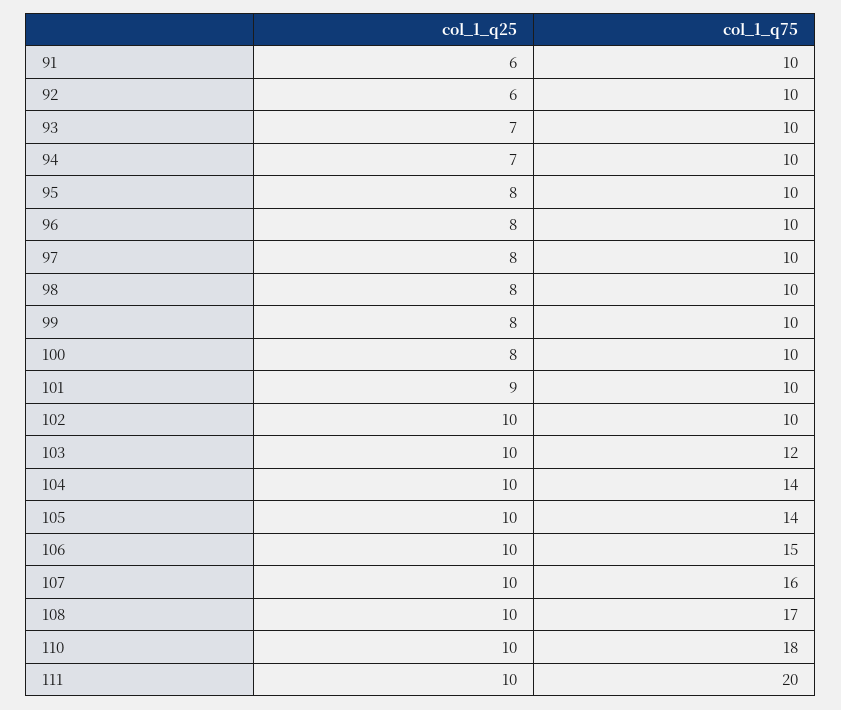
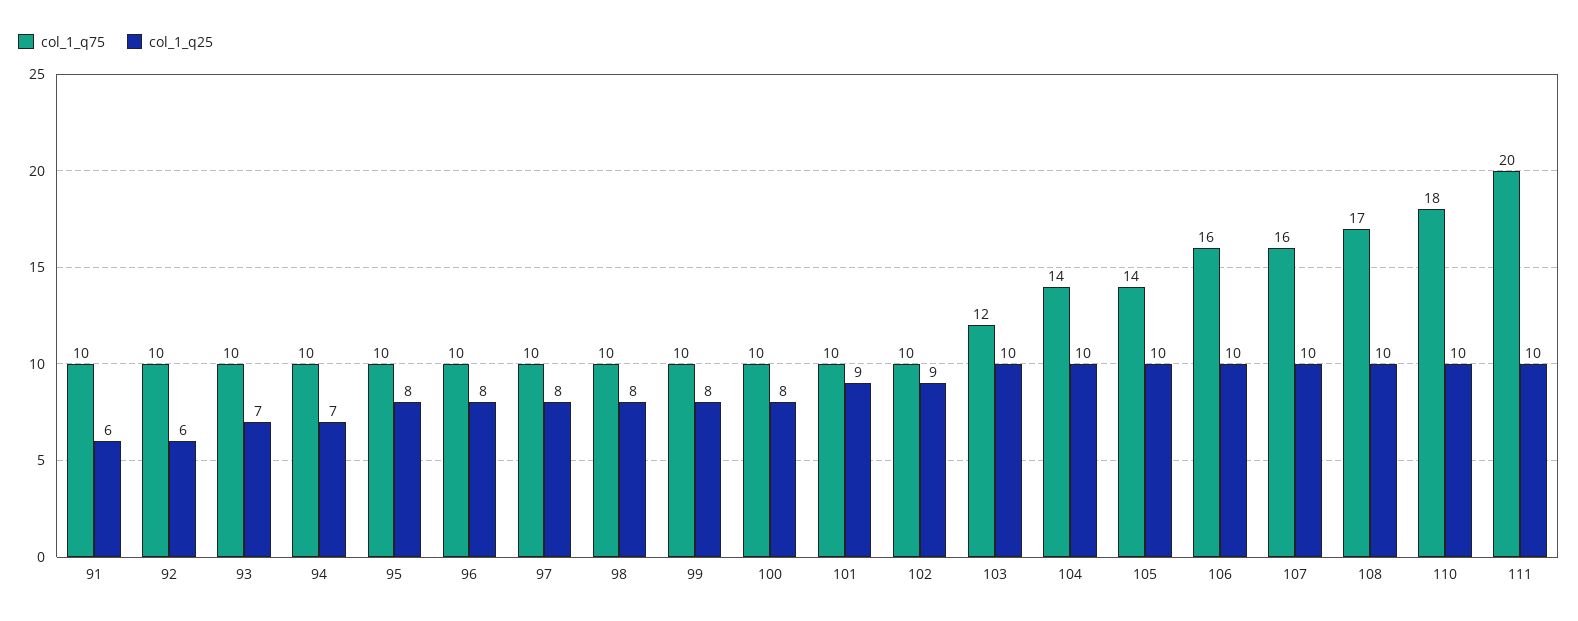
col_1_q25, 102: 10 -> 9
col_1_q75, 106: 15 -> 16

